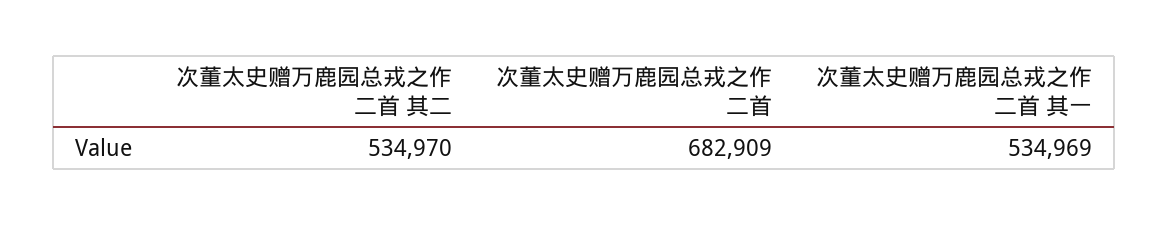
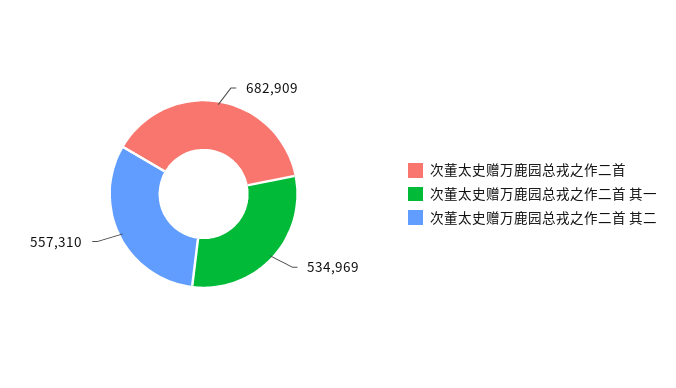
次董太史赠万鹿园总戎之作二首 其二: 534970 -> 557310

